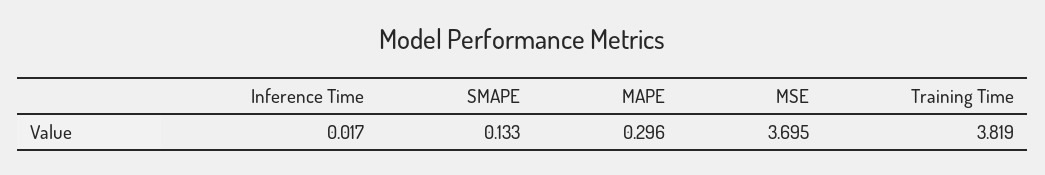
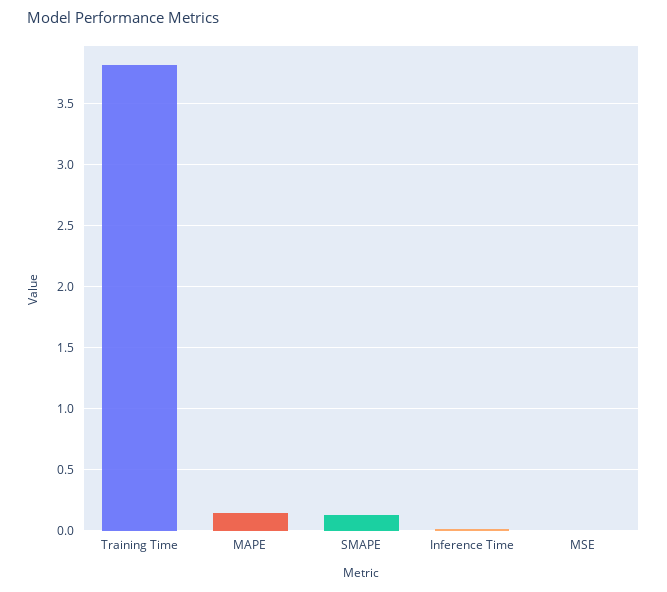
MAPE: 0.296 -> 0.15
MSE: 3.695 -> 0

